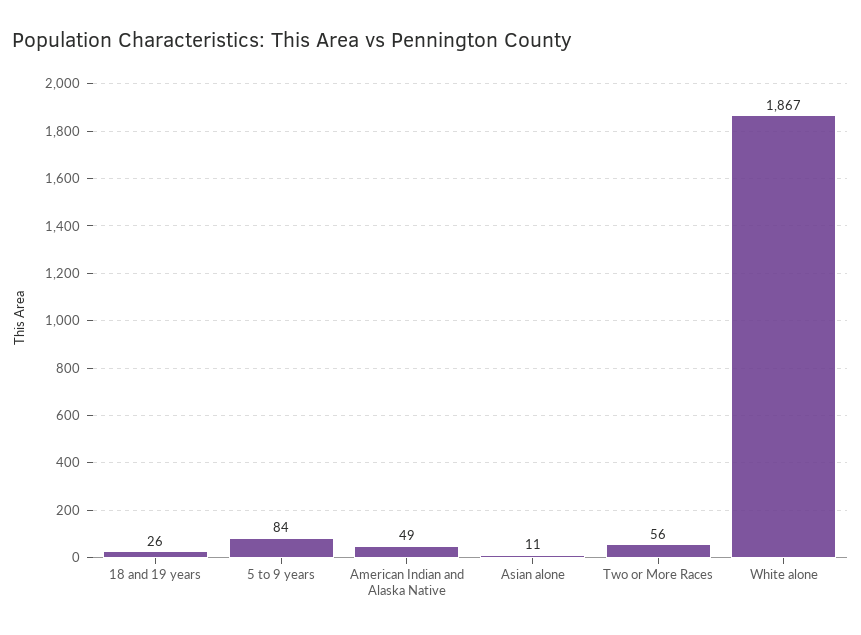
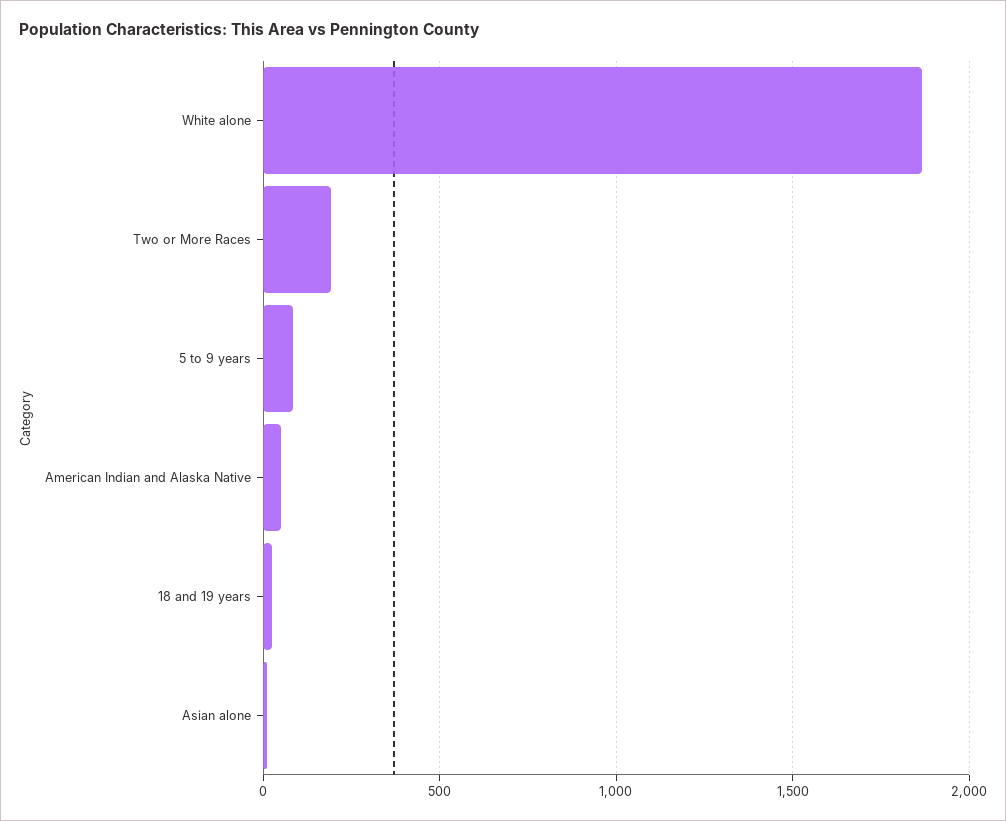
Two or More Races: 56 -> 200

